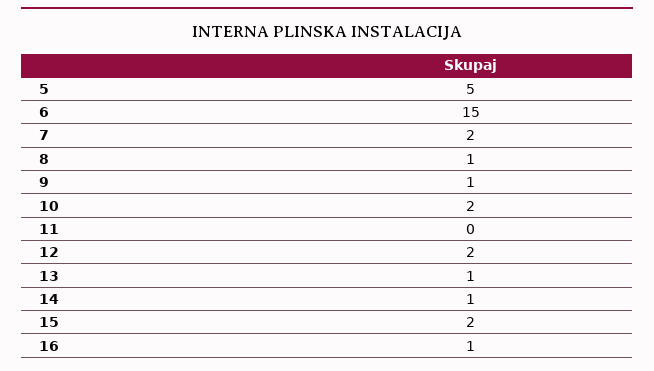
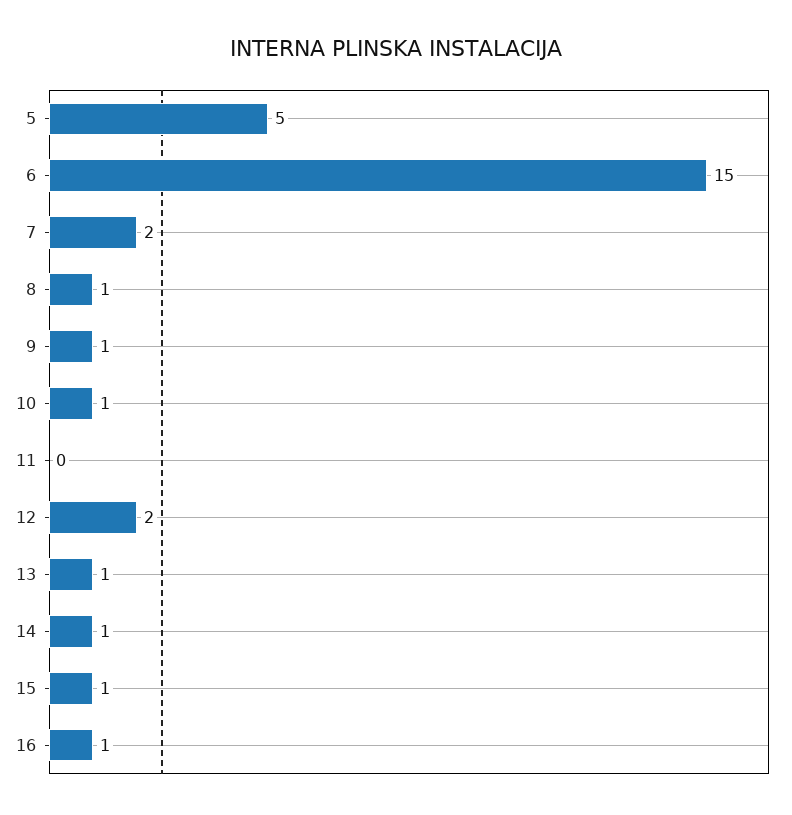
10: 2 -> 1
15: 2 -> 1

